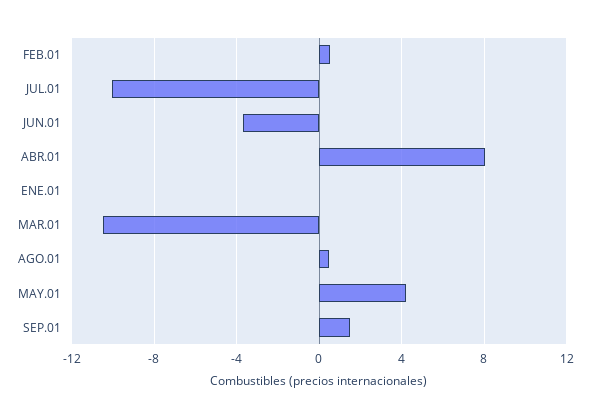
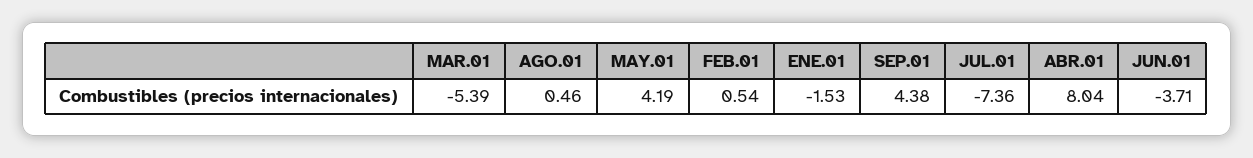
JUL.01: -10 -> -7.36
ENE.01: 0 -> -1.53
MAR.01: -10.5 -> -5.39
SEP.01: 1.5 -> 4.38

